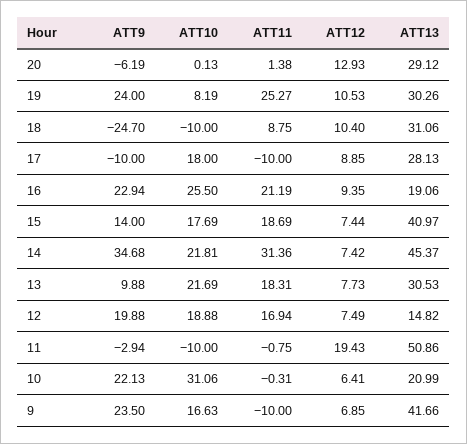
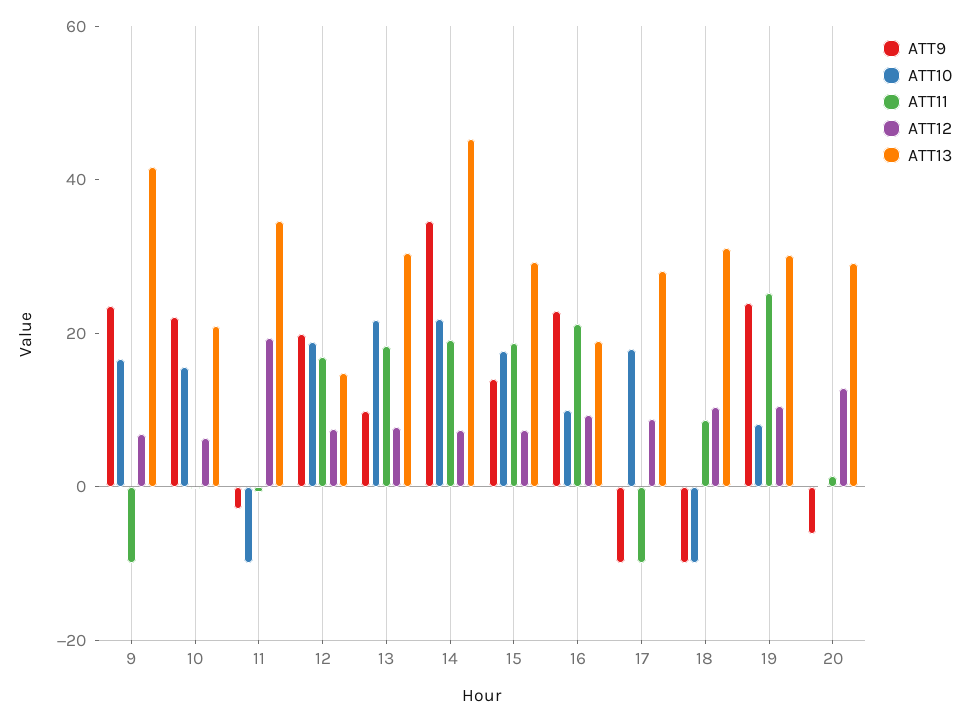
ATT9, 18: -24.7 -> -10
ATT10, 16: 25.5 -> 10
ATT13, 15: 40.97 -> 30
ATT11, 14: 31.36 -> 20
ATT13, 11: 50.86 -> 35
ATT10, 10: 31.06 -> 15

